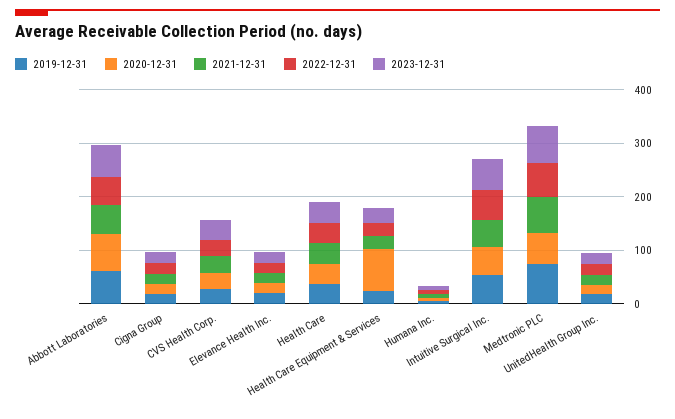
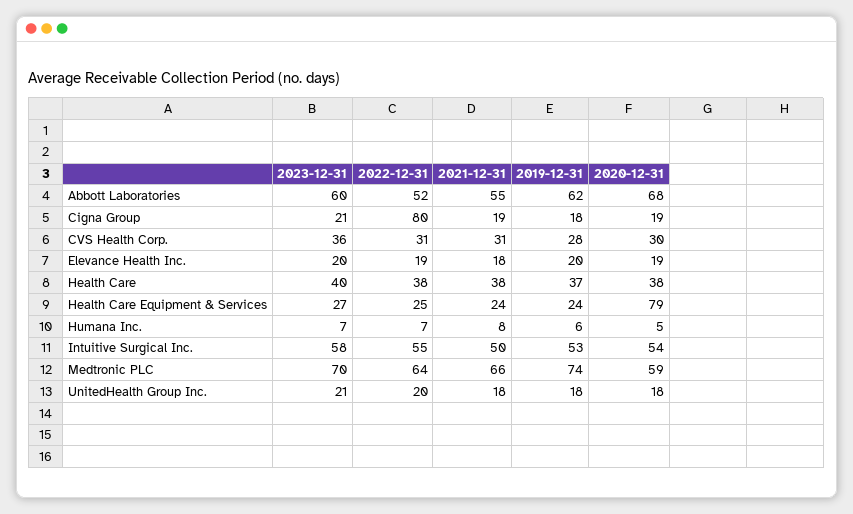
2022-12-31, Cigna Group: 20 -> 80

